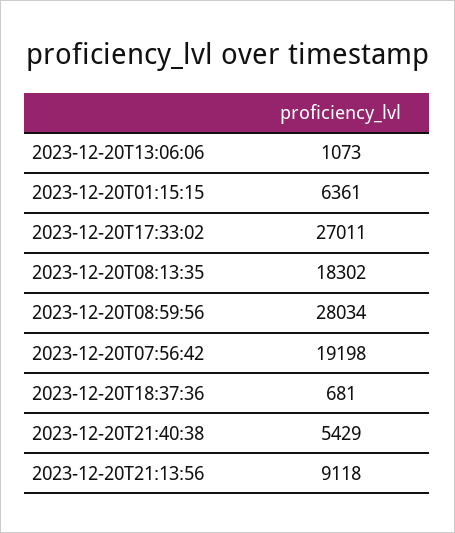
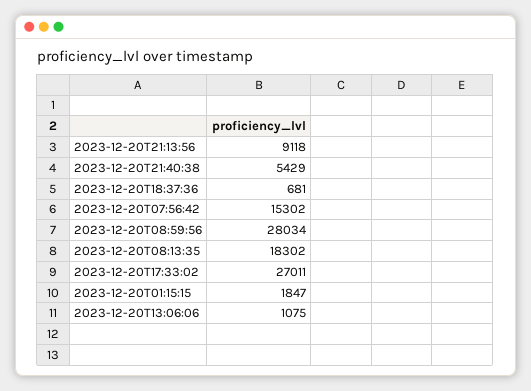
2023-12-20T13:06:06: 1073 -> 1075
2023-12-20T01:15:15: 6361 -> 1847
2023-12-20T07:56:42: 19198 -> 15302

